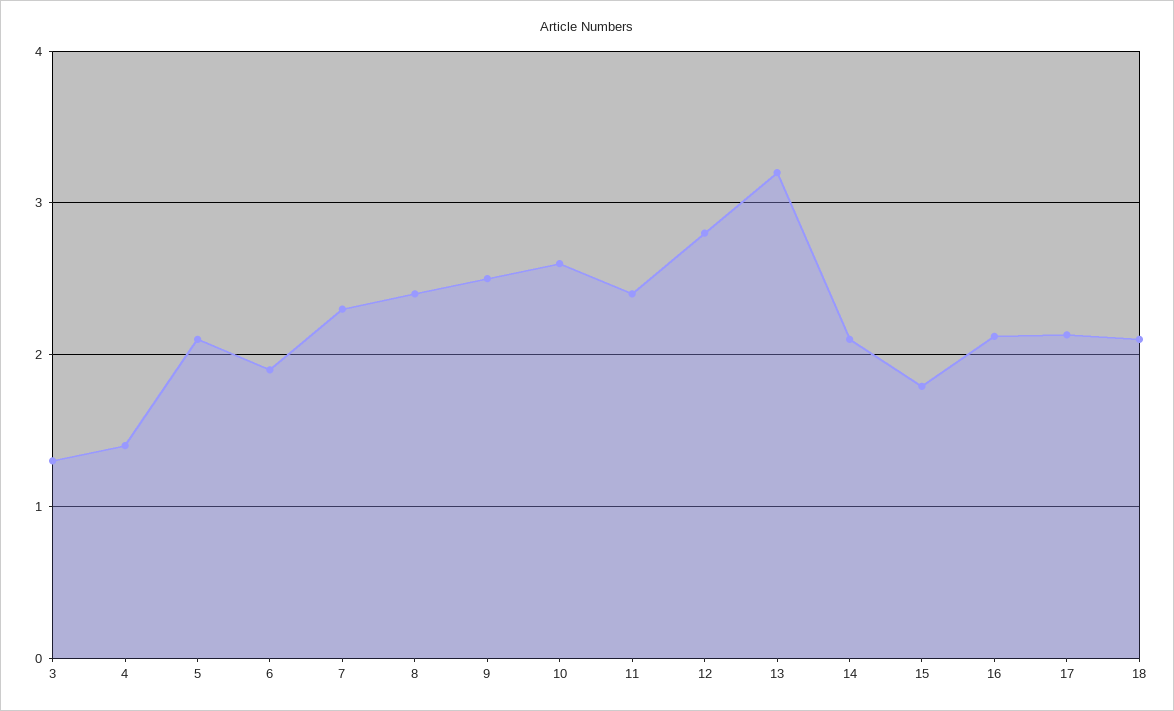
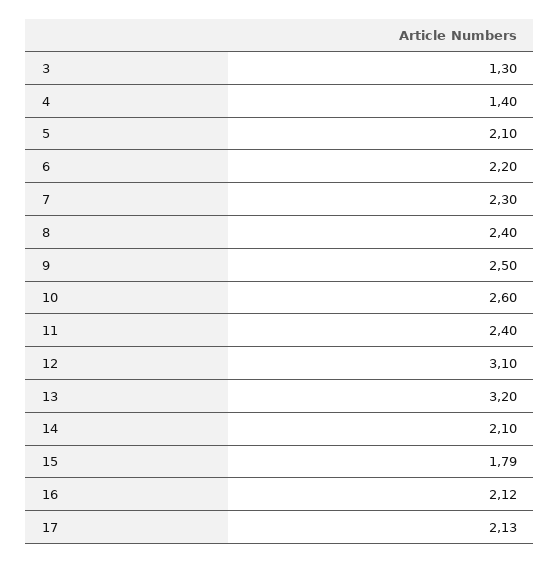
6: 1.9 -> 2.2
12: 2.8 -> 3.1
18: 2.1 -> none

